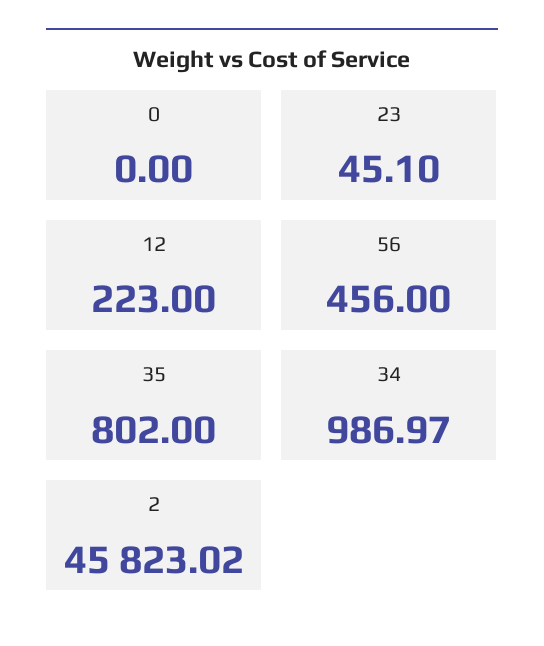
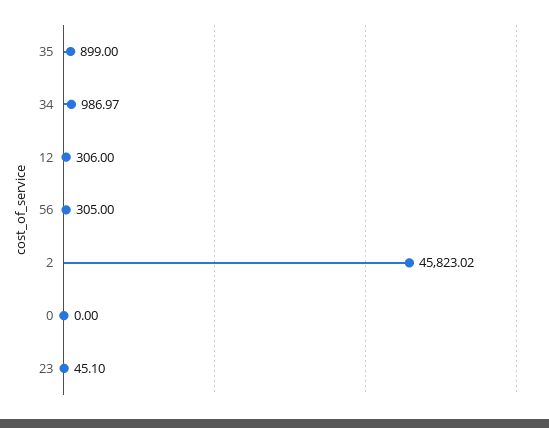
12: 223 -> 306
56: 456 -> 305
35: 802 -> 899

